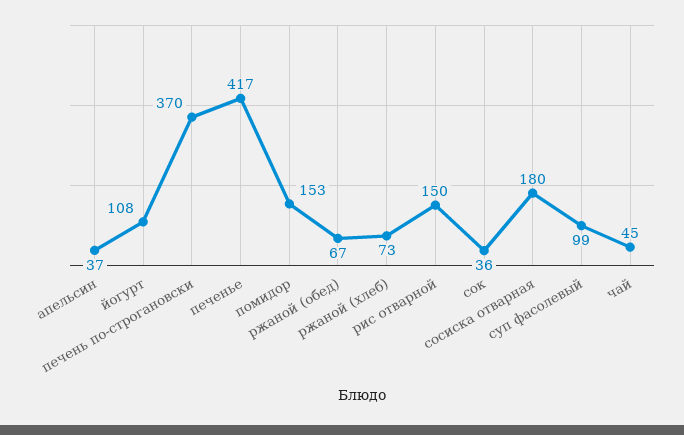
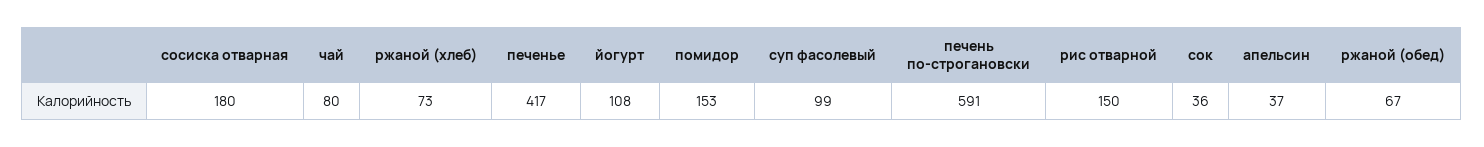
печень по-строгановски: 370 -> 591
чай: 45 -> 80

